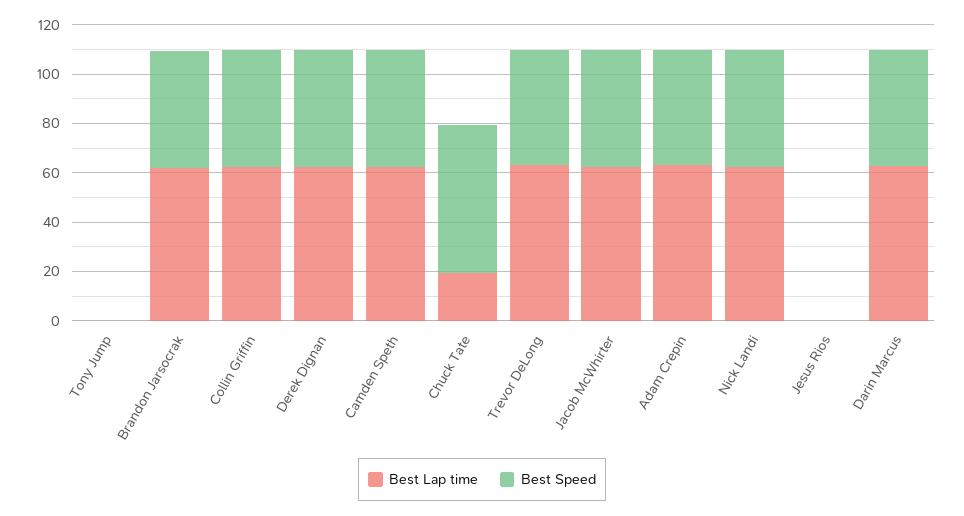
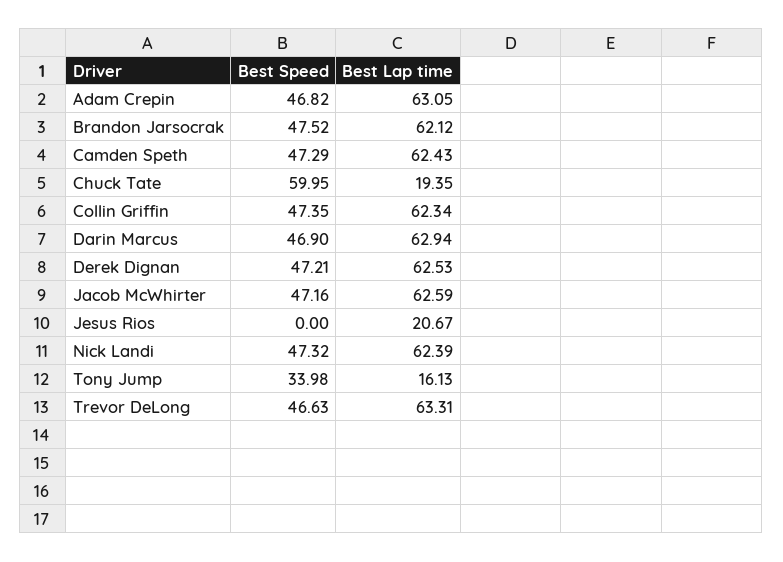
Best Lap time, Tony Jump: 0 -> 16.13
Best Speed, Tony Jump: 0 -> 33.98
Best Lap time, Jesus Rios: 0 -> 20.67

